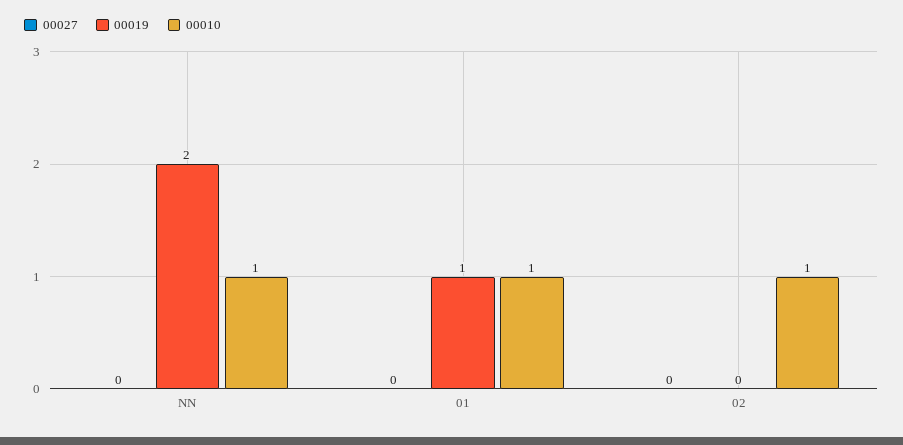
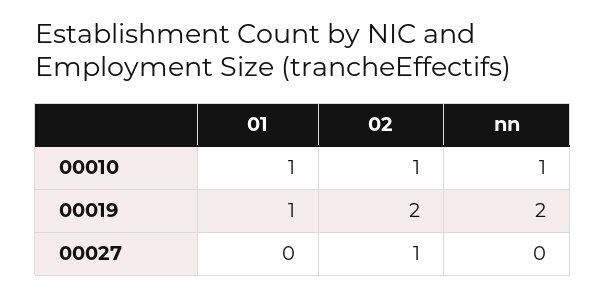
00027, 02: 0 -> 1
00019, 02: 0 -> 2

